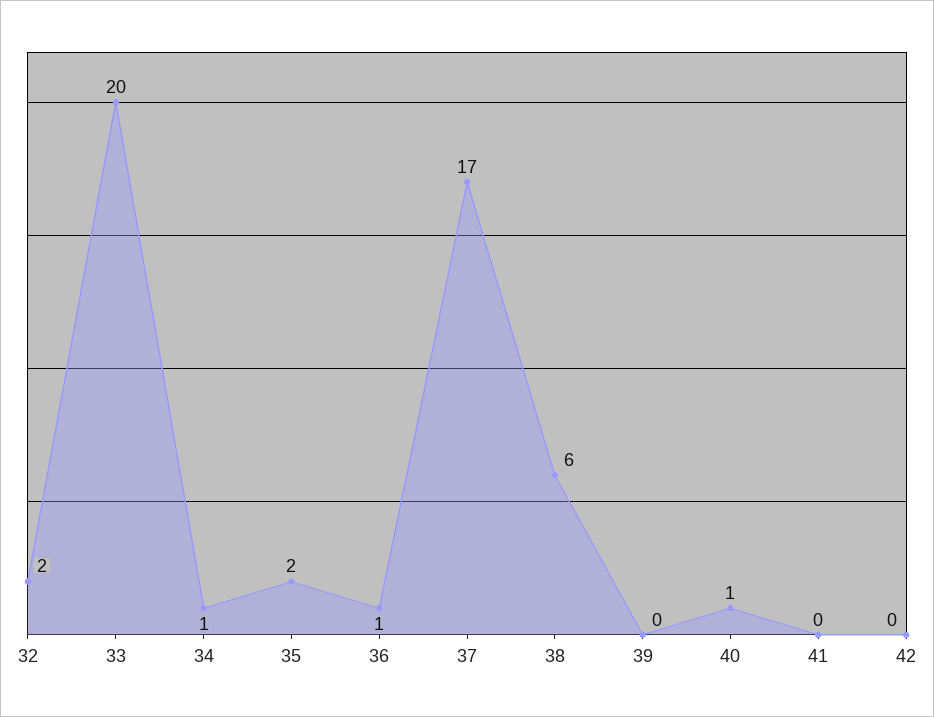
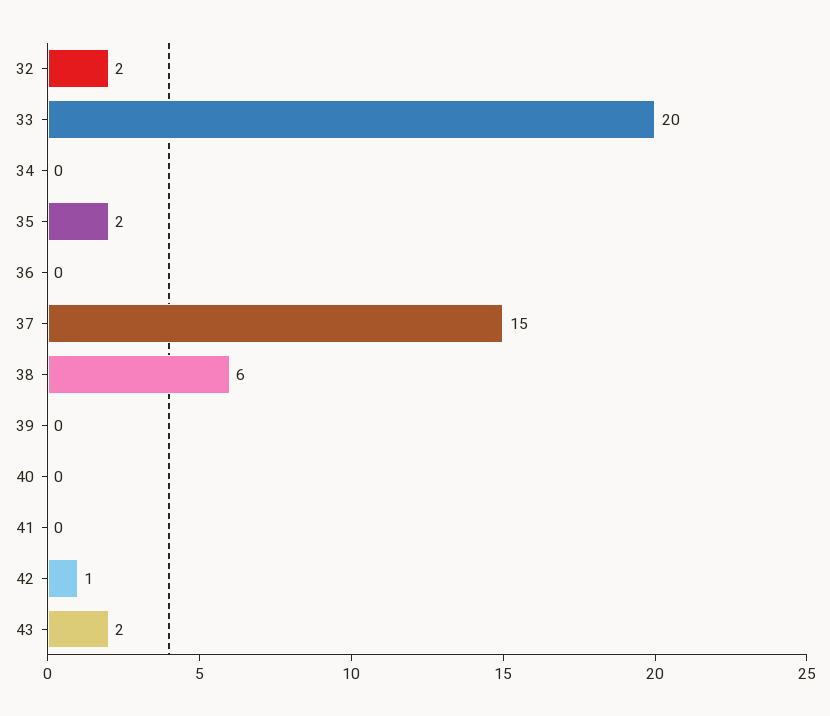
34: 1 -> 0
36: 1 -> 0
37: 17 -> 15
40: 1 -> 0
42: 0 -> 1
43: none -> 2

